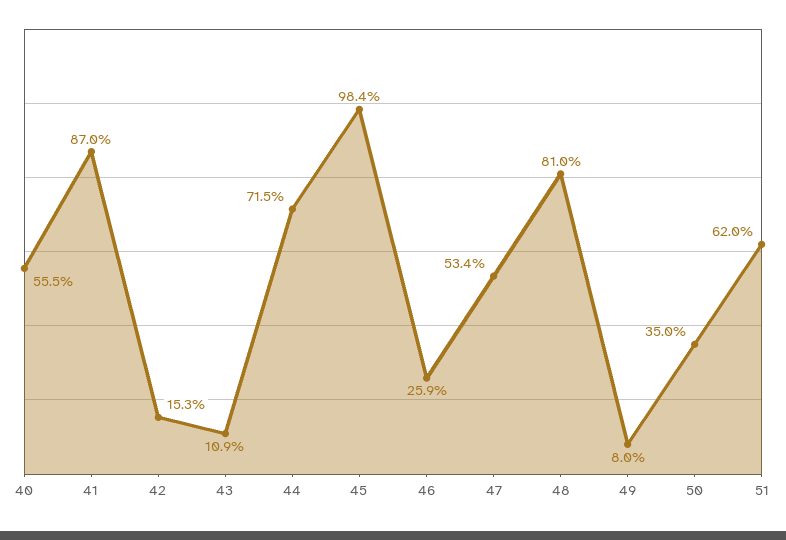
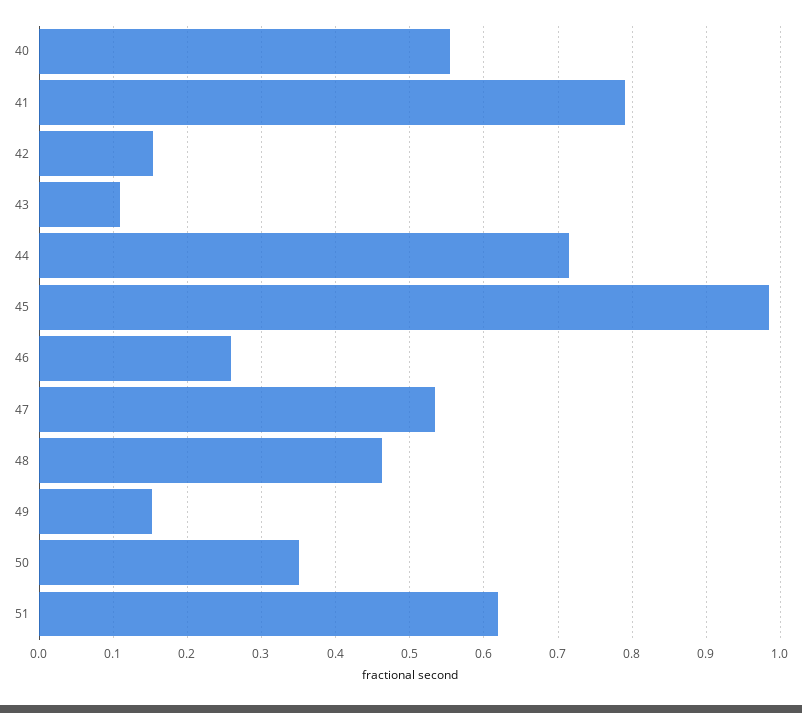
41: 0.87 -> 0.79
48: 0.81 -> 0.46
49: 0.08 -> 0.15

